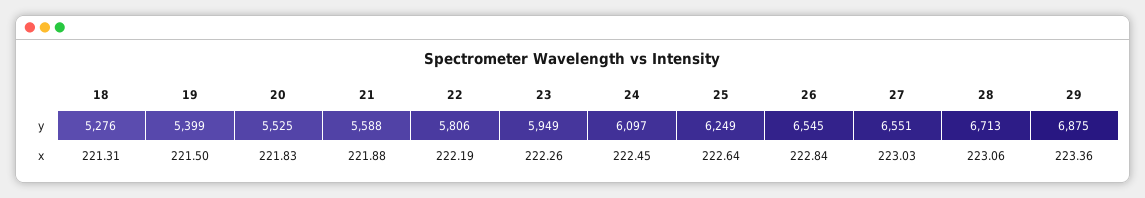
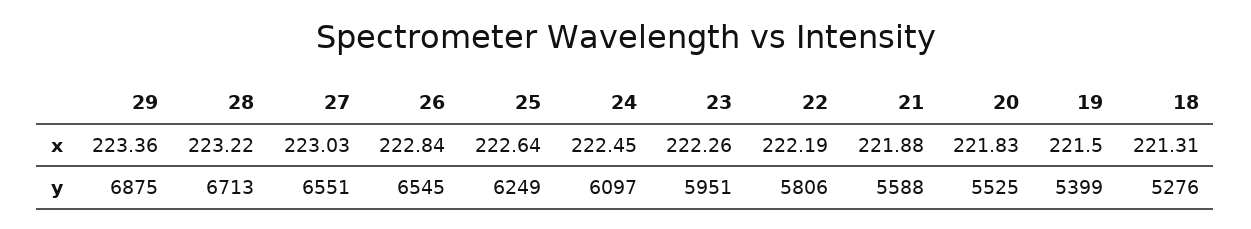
23, y: 5949 -> 5951
28, x: 223.06 -> 223.22

